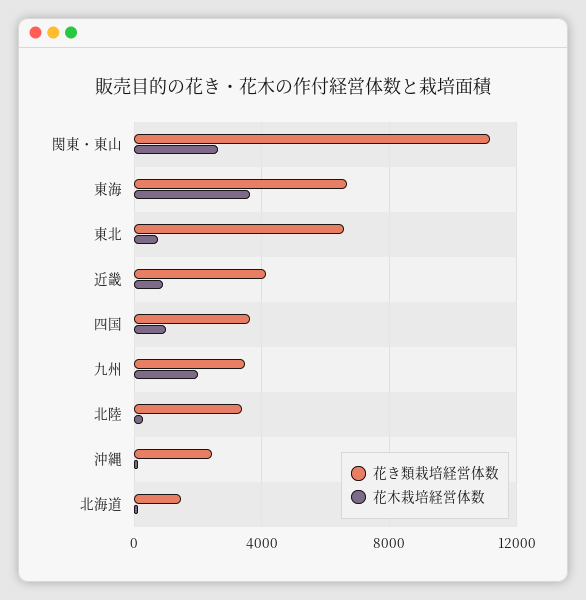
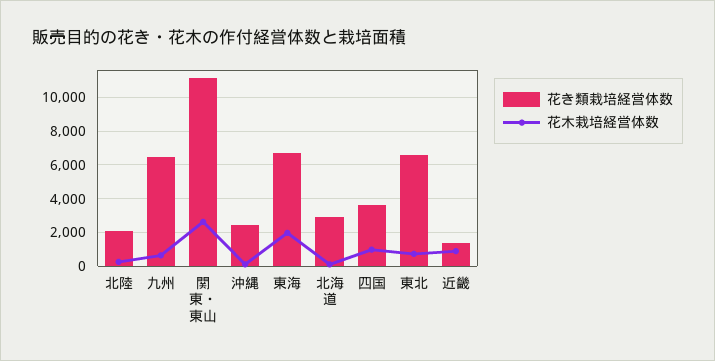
花木栽培経営体数, 東海: 3500 -> 2000
花き類栽培経営体数, 近畿: 4000 -> 1500
花き類栽培経営体数, 九州: 3500 -> 6500
花木栽培経営体数, 九州: 2000 -> 500
花き類栽培経営体数, 北陸: 3500 -> 2000
花き類栽培経営体数, 北海道: 1500 -> 3000

